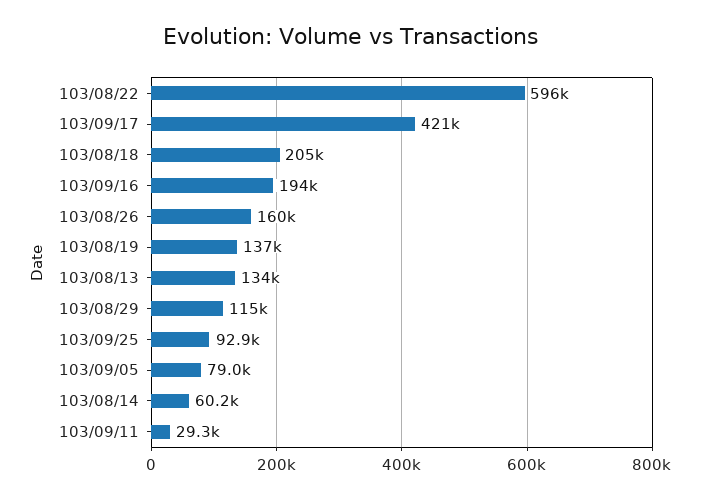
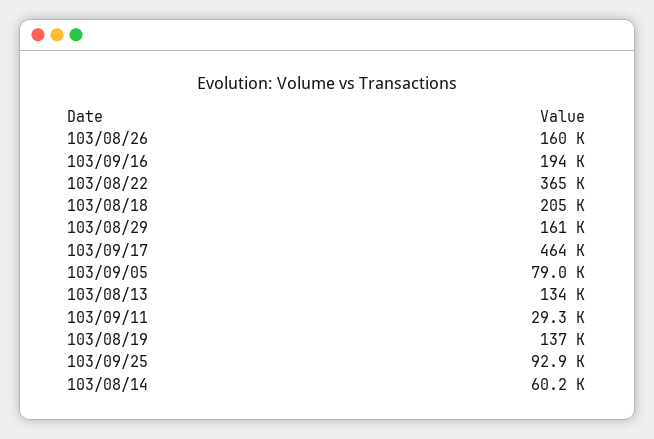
103/08/22: 596000 -> 365000
103/09/17: 421000 -> 464000
103/08/29: 115000 -> 161000

